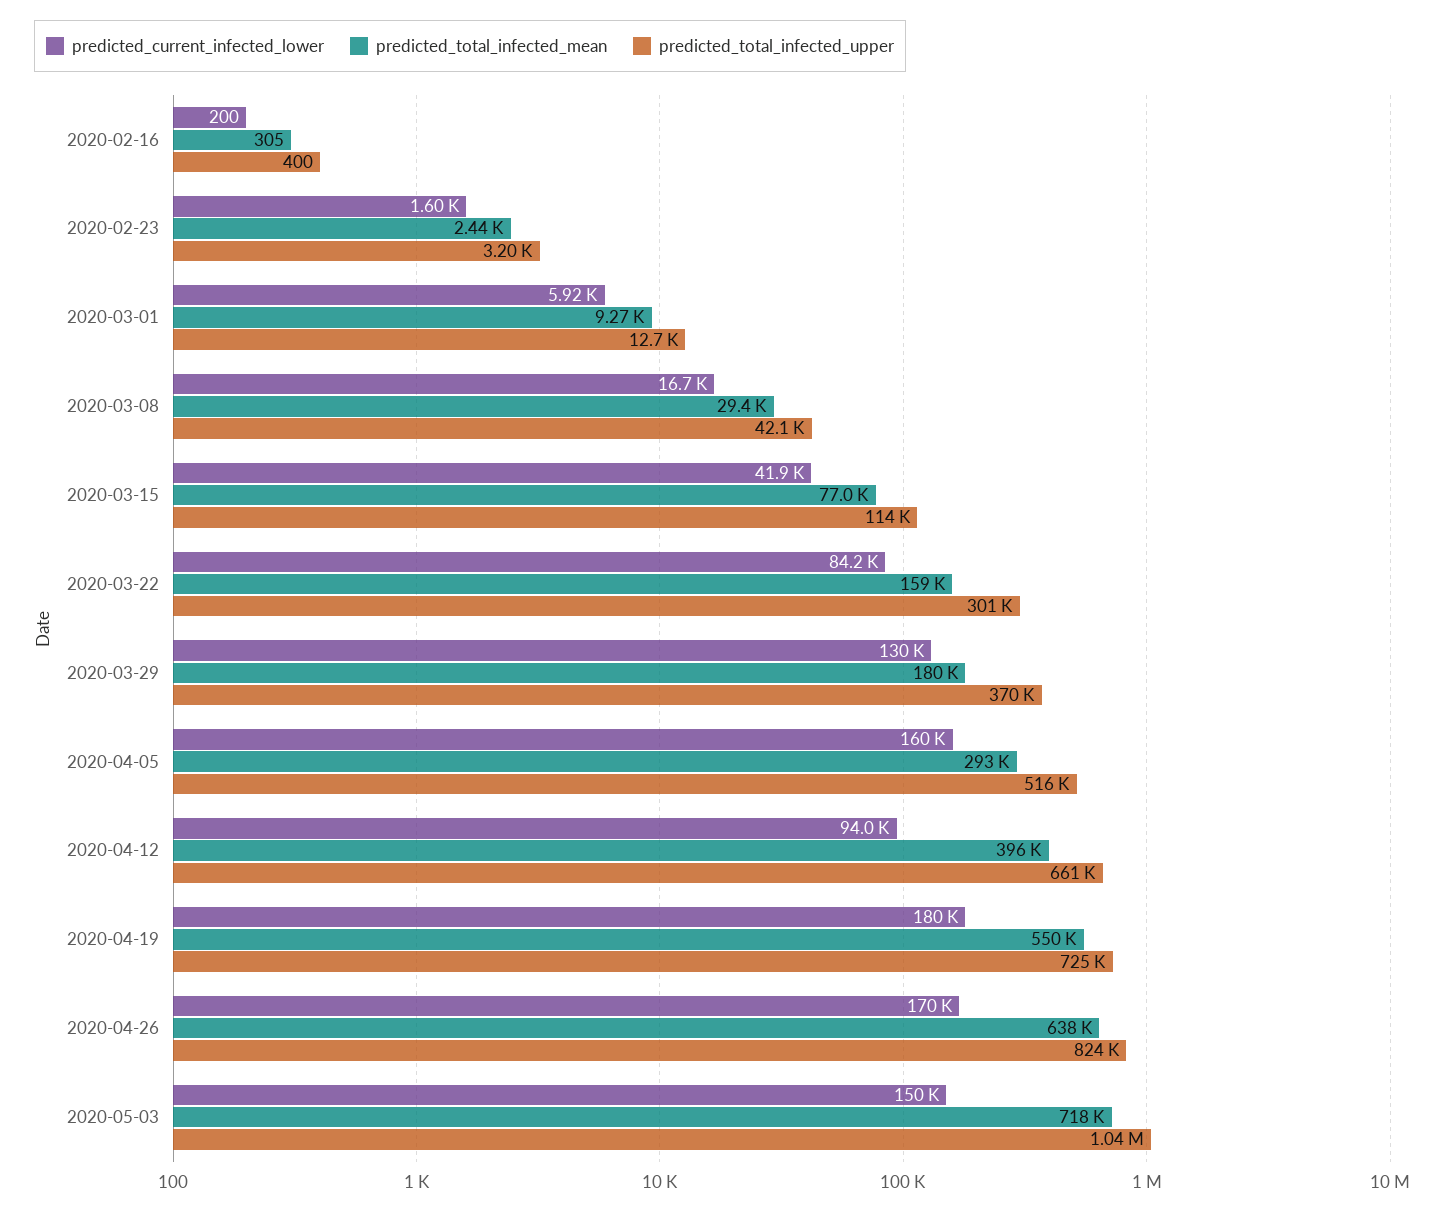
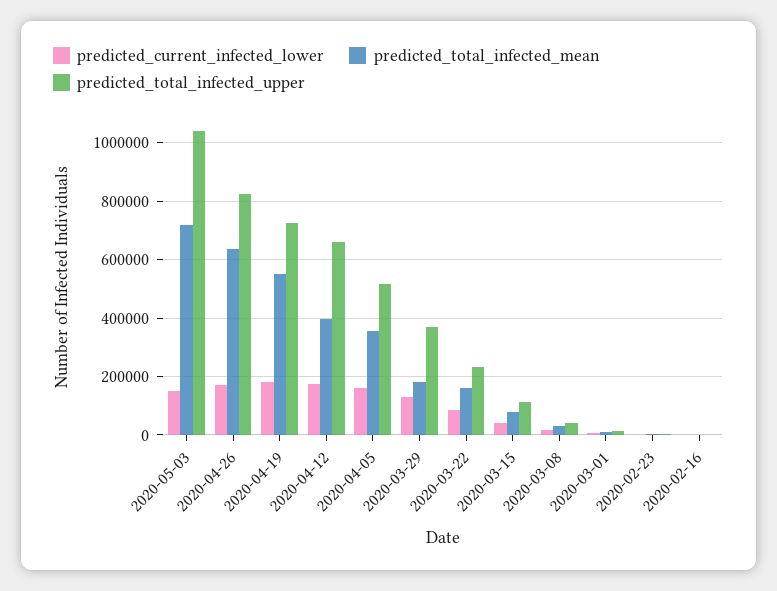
predicted_total_infected_upper, 2020-03-22: 301000 -> 225000
predicted_total_infected_mean, 2020-04-05: 293000 -> 350000
predicted_current_infected_lower, 2020-04-12: 94000 -> 175000

